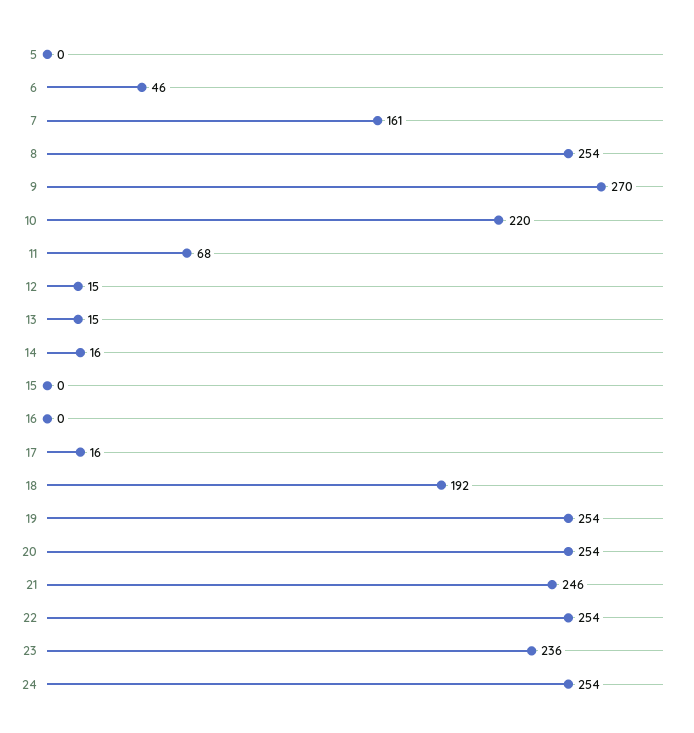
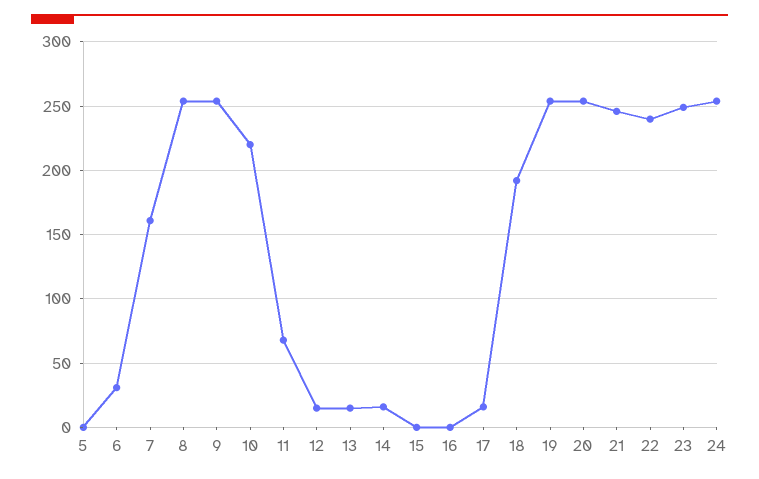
6: 46 -> 30
9: 270 -> 255
22: 254 -> 240
23: 236 -> 250

